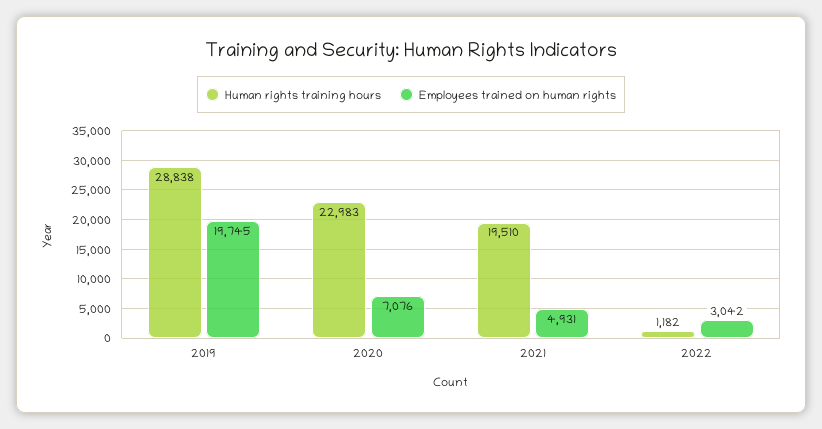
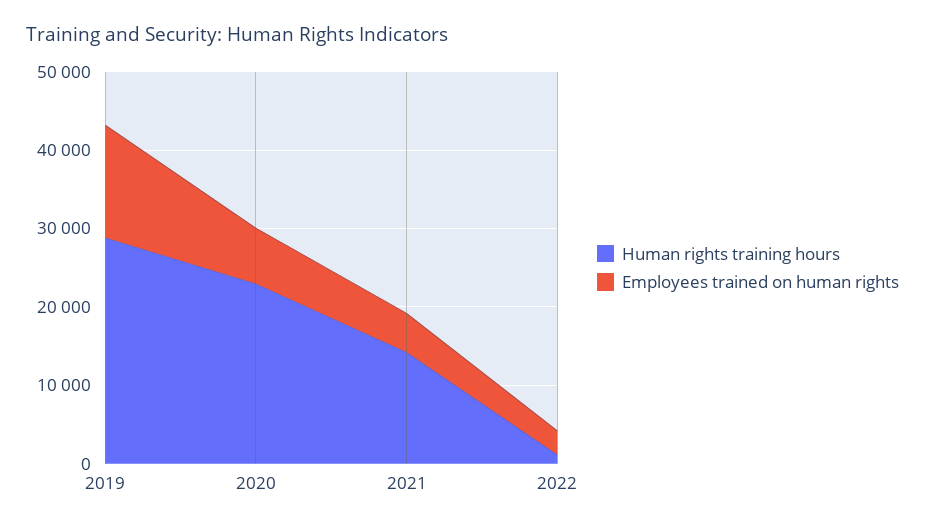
Employees trained on human rights, 2019: 19745 -> 14000
Human rights training hours, 2021: 19510 -> 14000

